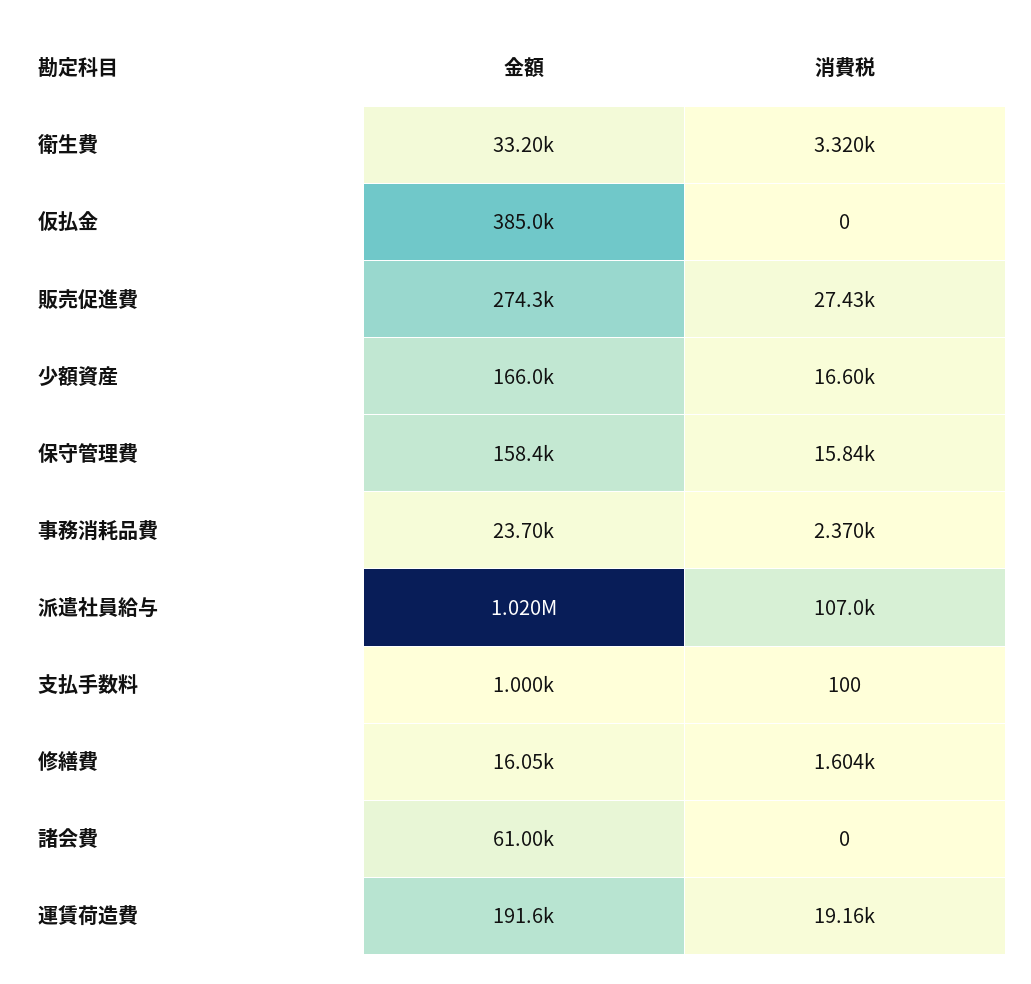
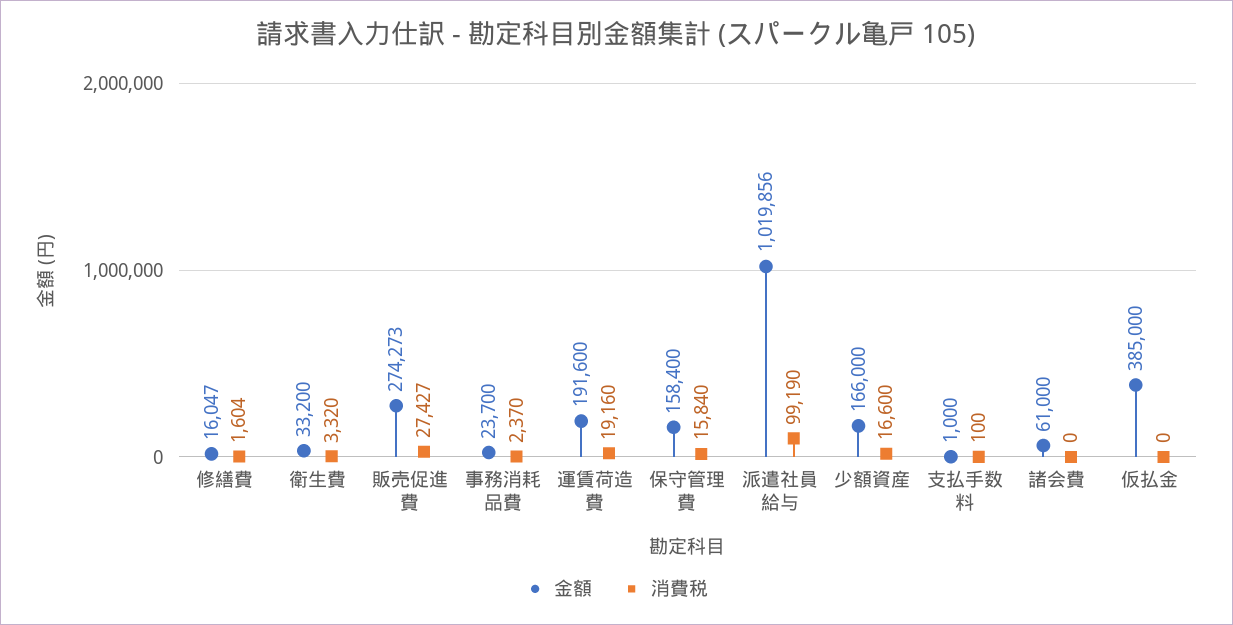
消費税, 派遣社員給与: 107000 -> 99190

